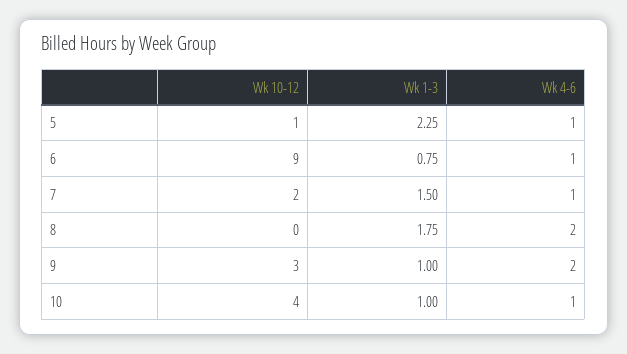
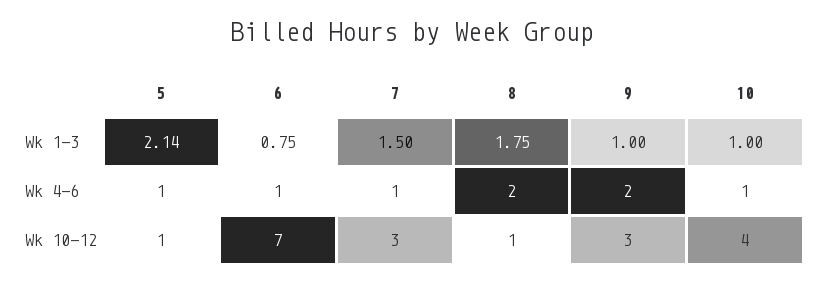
Wk 1-3, 5: 2.25 -> 2.14
Wk 10-12, 6: 9 -> 7
Wk 10-12, 7: 2 -> 3
Wk 10-12, 8: 0 -> 1

